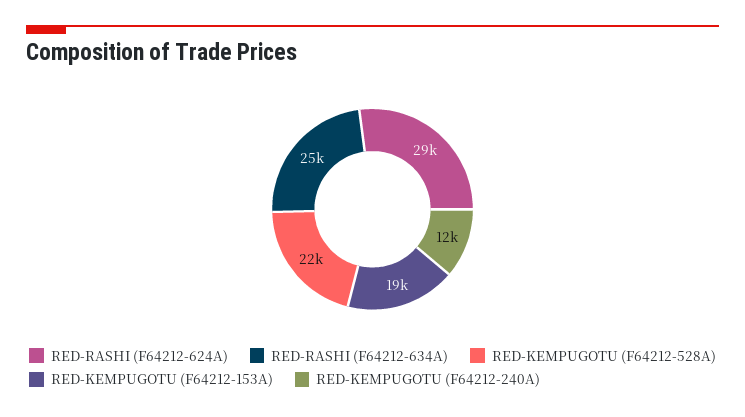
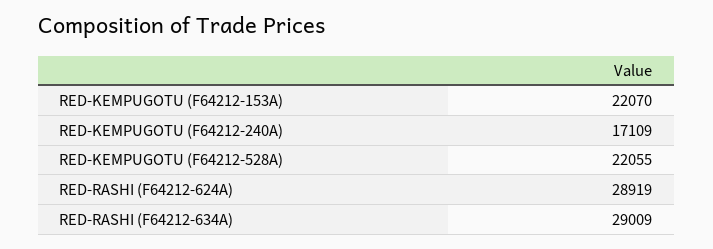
RED-RASHI (F64212-634A): 25000 -> 29009
RED-KEMPUGOTU (F64212-153A): 19000 -> 22070
RED-KEMPUGOTU (F64212-240A): 12000 -> 17109

